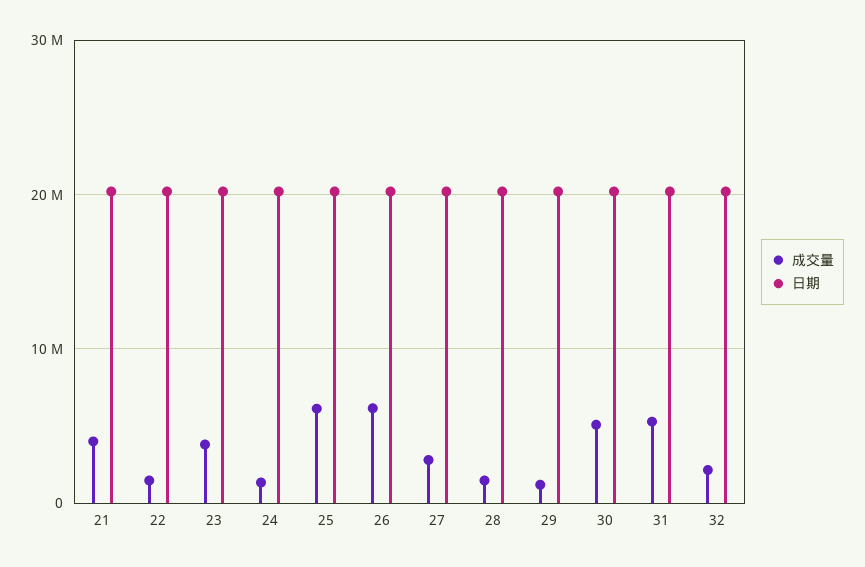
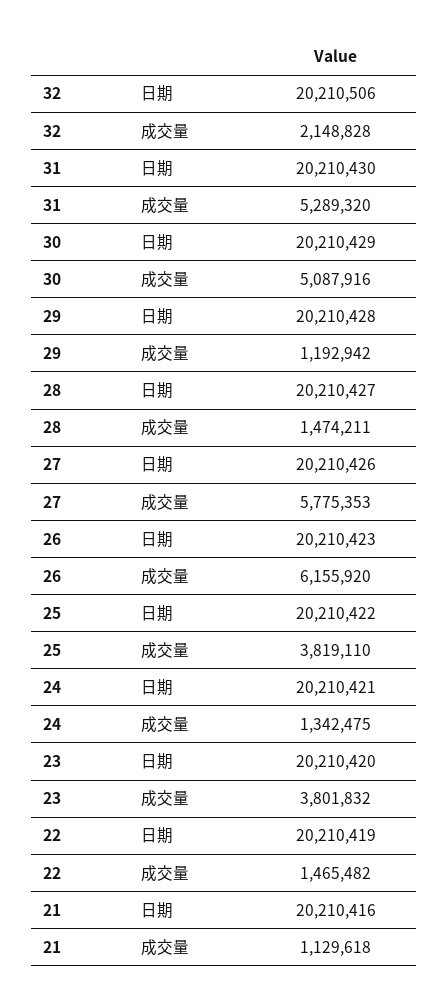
成交量, 21: 4000000 -> 1129618
成交量, 25: 6000000 -> 3819110
成交量, 27: 3000000 -> 5775353

